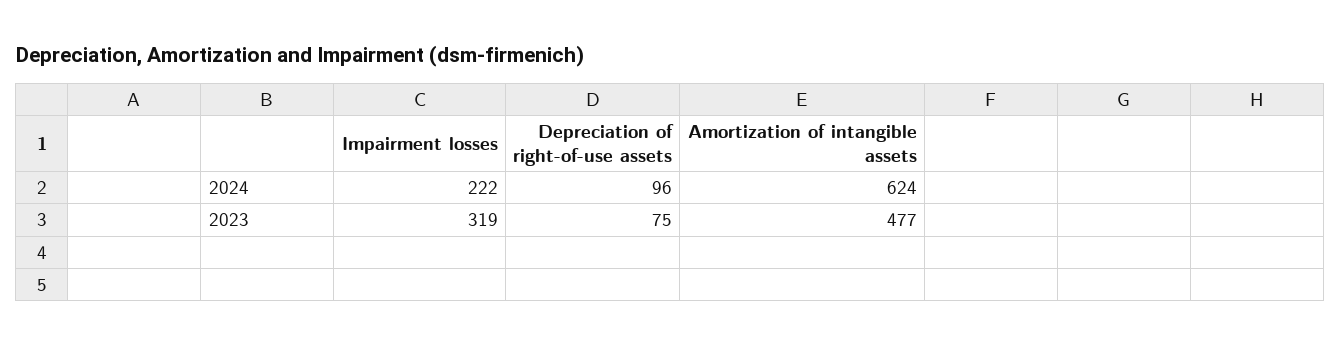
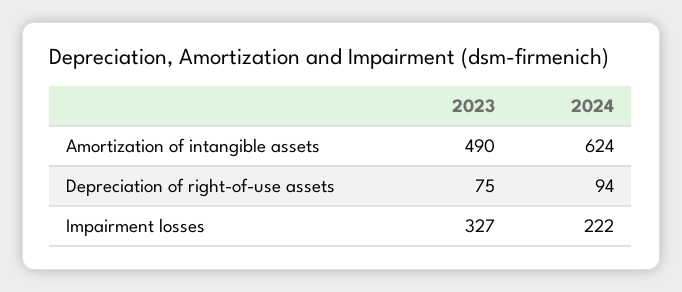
Depreciation of right-of-use assets, 2024: 96 -> 94
Impairment losses, 2023: 319 -> 327
Amortization of intangible assets, 2023: 477 -> 490

